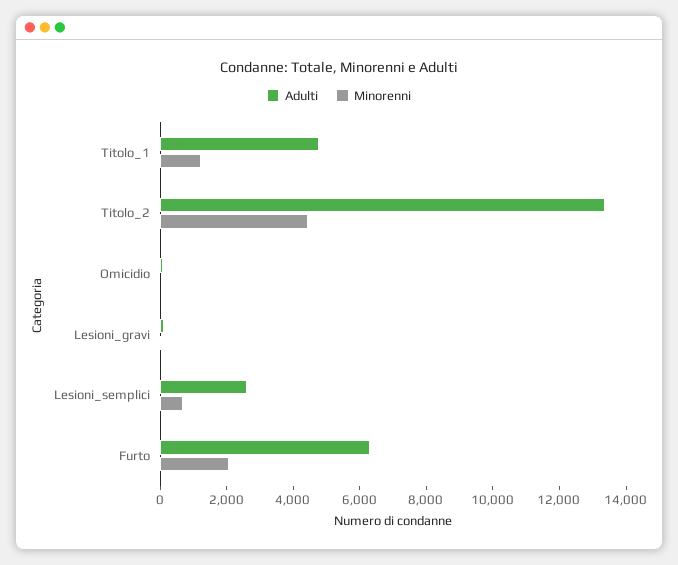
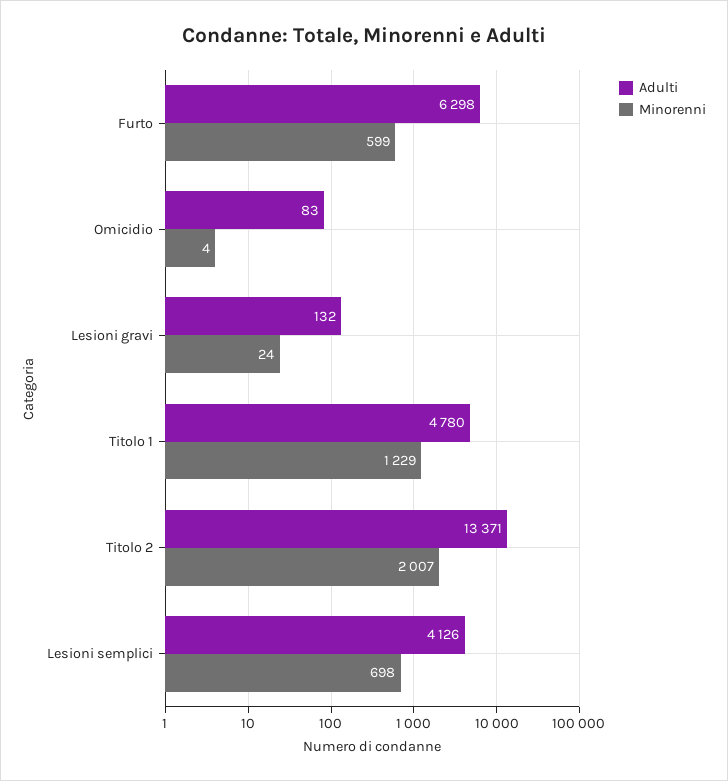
Minorenni, Titolo_2: 4500 -> 2007
Adulti, Lesioni_semplici: 2500 -> 4126
Minorenni, Furto: 2000 -> 599

